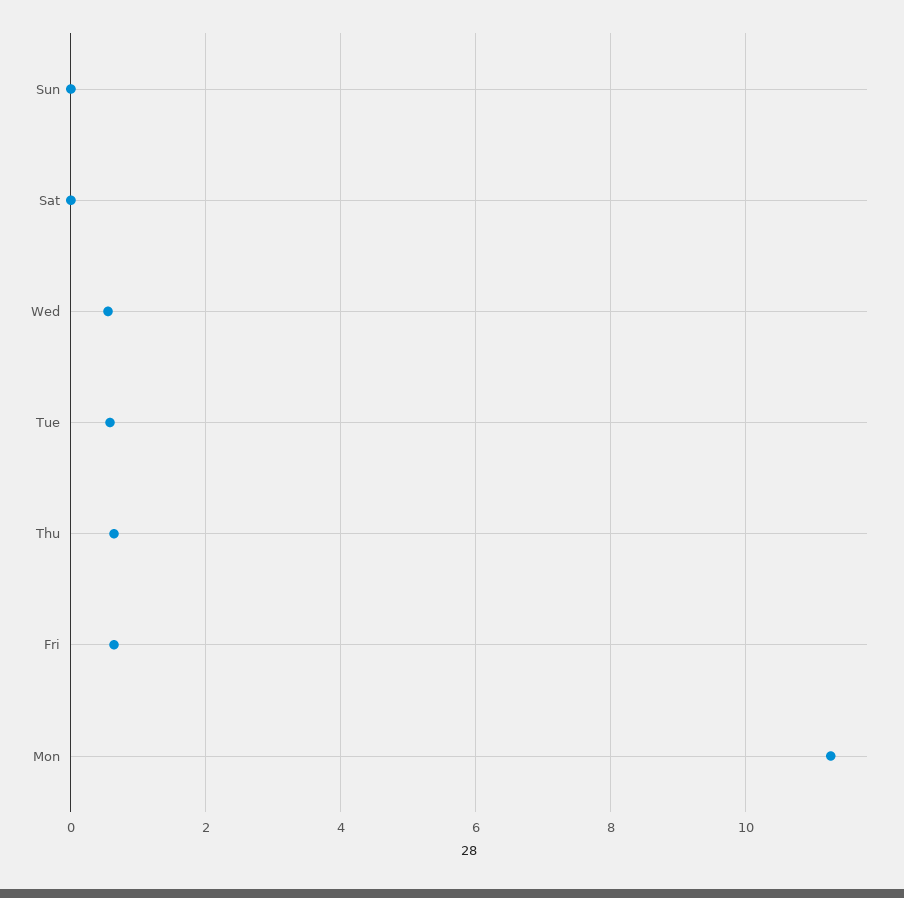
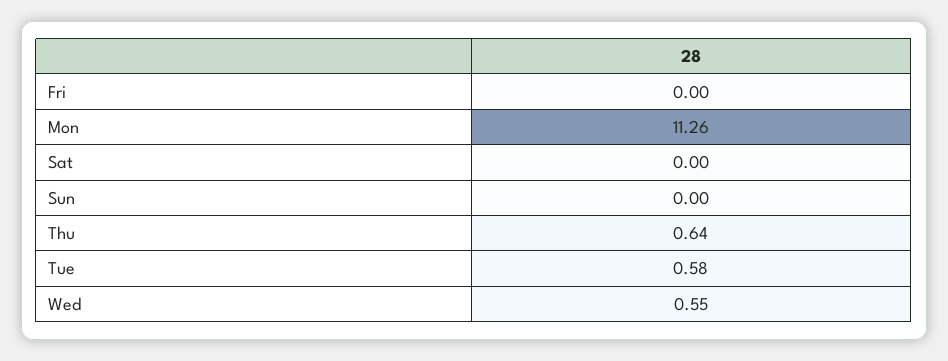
Fri: 0.6 -> 0

